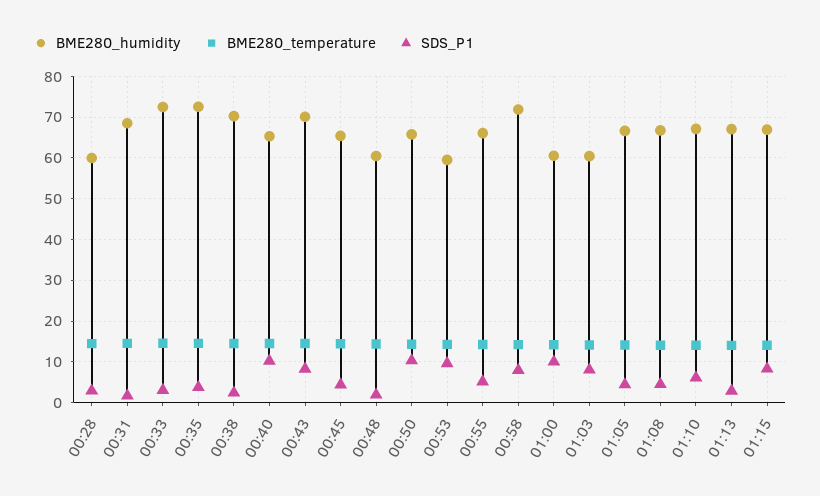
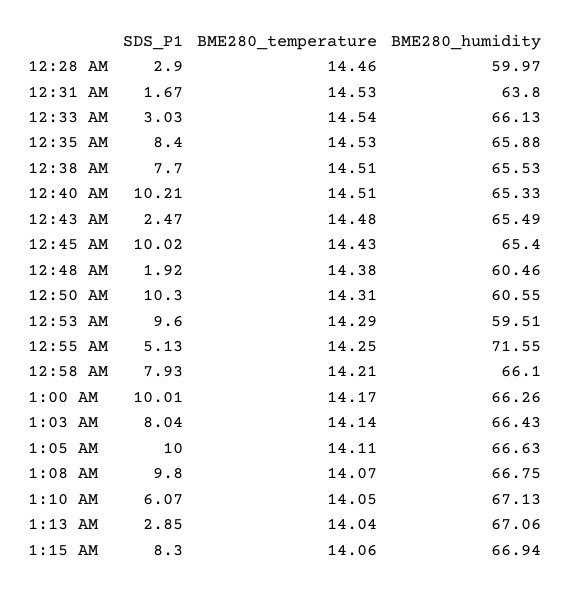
BME280_humidity, 00:31: 68 -> 63.8
BME280_humidity, 00:33: 72 -> 66.13
BME280_humidity, 00:35: 72 -> 65.88
SDS_P1, 00:35: 4 -> 8.4
BME280_humidity, 00:38: 70 -> 65.53
SDS_P1, 00:38: 2 -> 7.7
BME280_humidity, 00:43: 70 -> 65.49
SDS_P1, 00:43: 8 -> 2.47
SDS_P1, 00:45: 4 -> 10.02
BME280_humidity, 00:50: 66 -> 60.55
BME280_humidity, 00:55: 66 -> 71.55
BME280_humidity, 00:58: 72 -> 66.1
BME280_humidity, 01:00: 60 -> 66.26
BME280_humidity, 01:03: 60 -> 66.43
SDS_P1, 01:05: 4 -> 10
SDS_P1, 01:08: 4 -> 9.8

